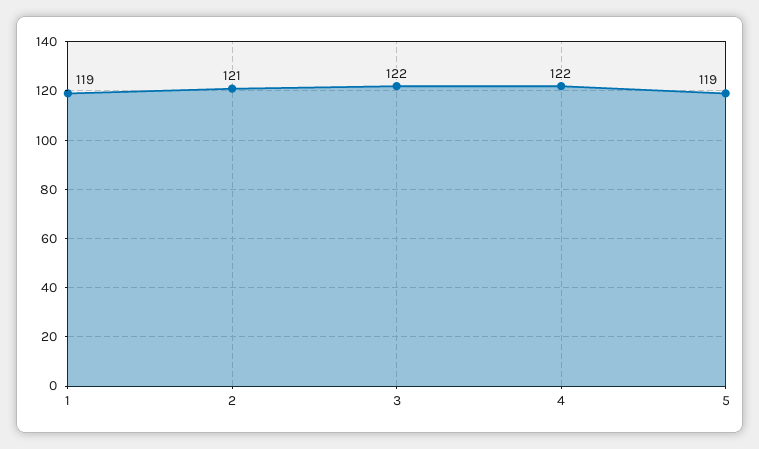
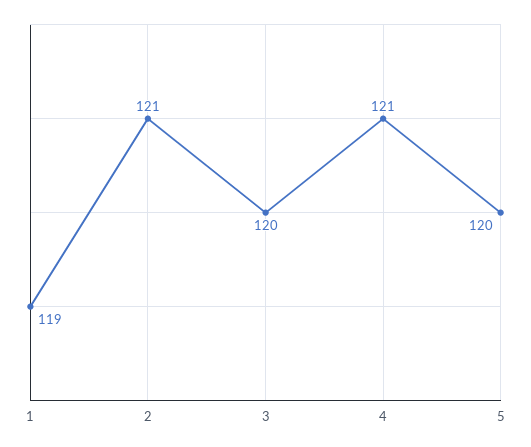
3: 122 -> 120
4: 122 -> 121
5: 119 -> 120

